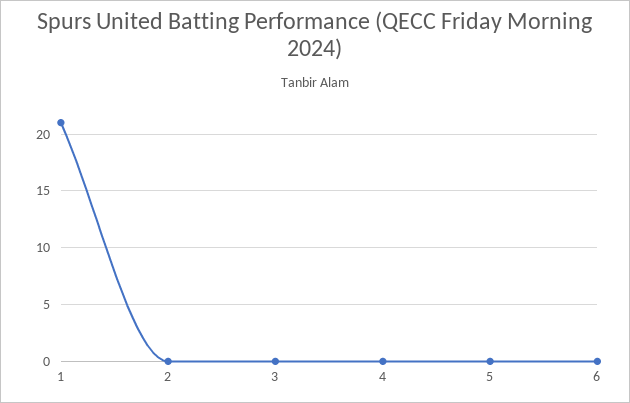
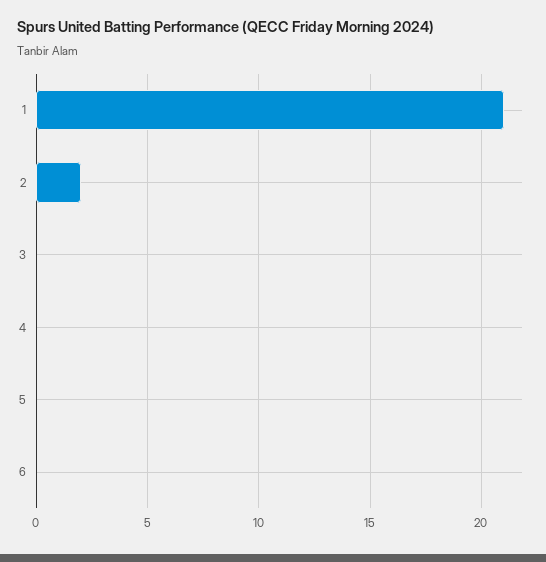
2: 0 -> 2

